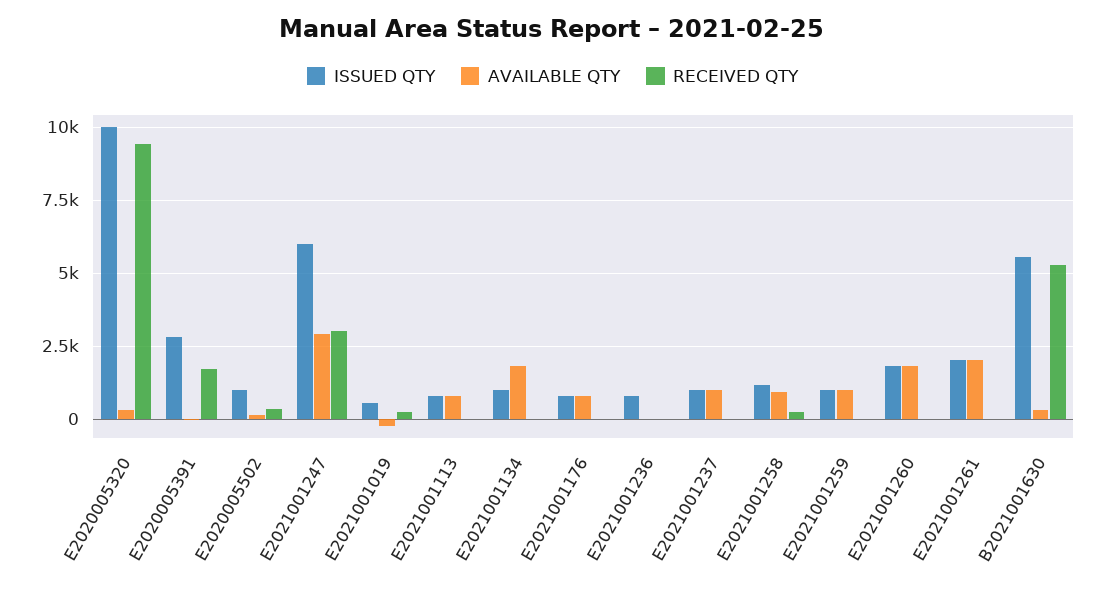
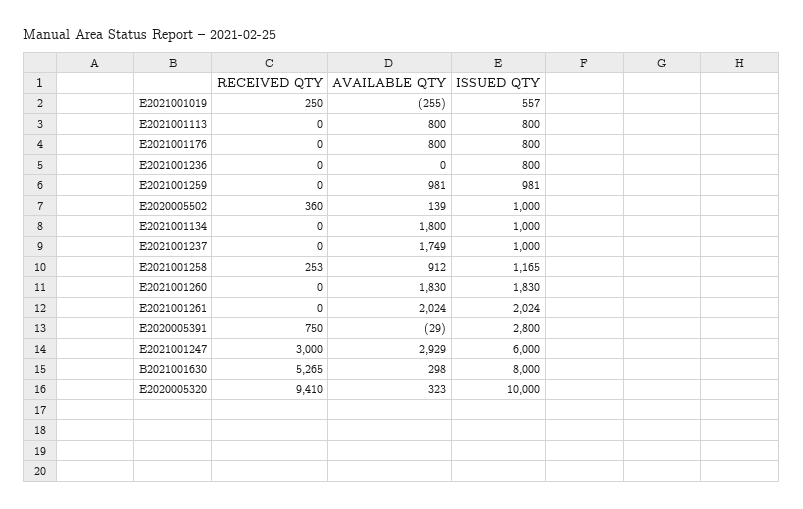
RECEIVED QTY, E2020005391: 1750 -> 750
AVAILABLE QTY, E2021001237: 1000 -> 1749
ISSUED QTY, B2021001630: 5500 -> 8000

